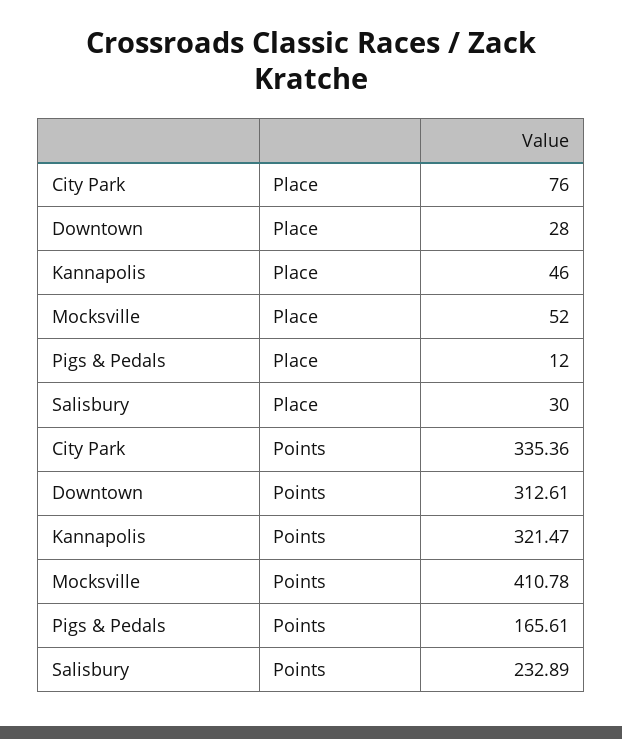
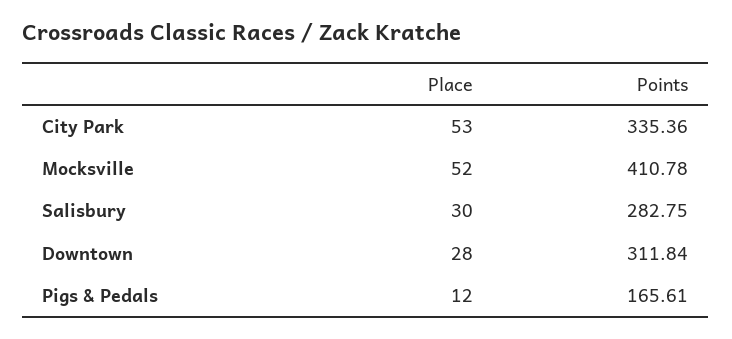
City Park, Place: 76 -> 53
Kannapolis, Place: 46 -> none
Downtown, Points: 312.61 -> 311.84
Kannapolis, Points: 321.47 -> none
Salisbury, Points: 232.89 -> 282.75

